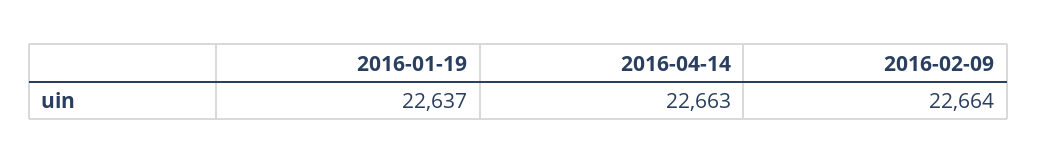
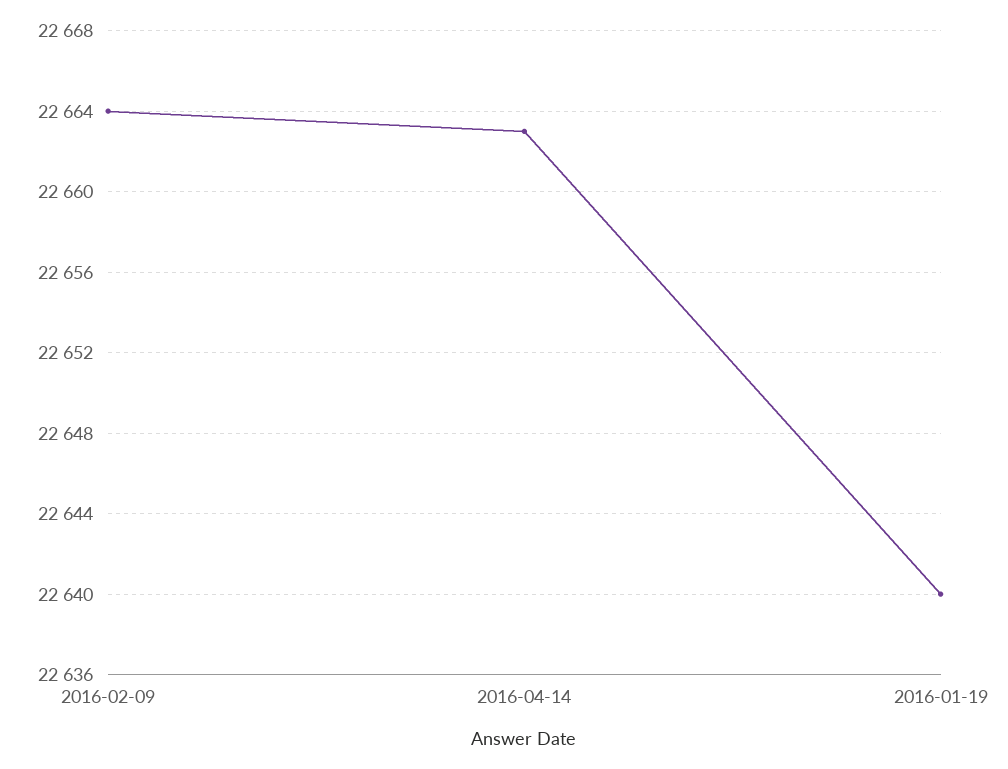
2016-01-19: 22637 -> 22640

